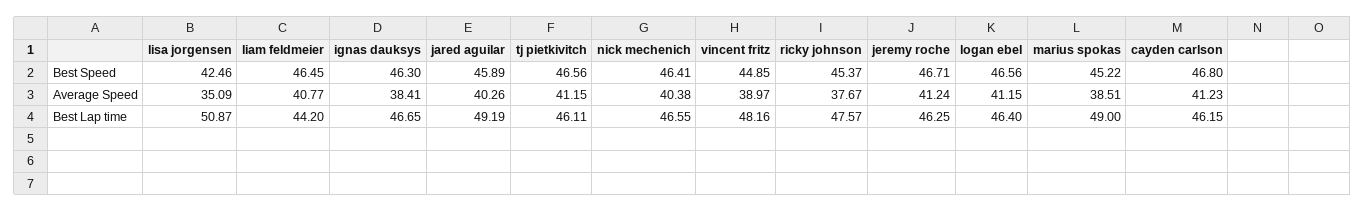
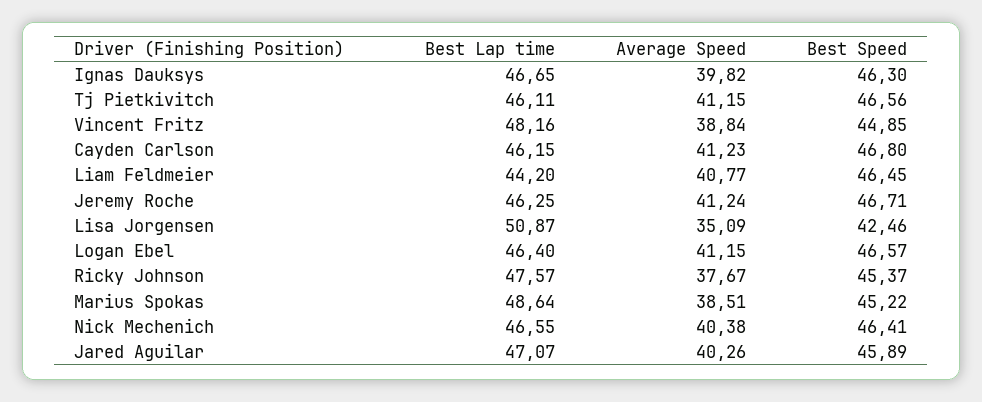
logan ebel, Best Speed: 46.56 -> 46.57
ignas dauksys, Average Speed: 38.41 -> 39.82
vincent fritz, Average Speed: 38.97 -> 38.84
jared aguilar, Best Lap time: 49.19 -> 47.07
marius spokas, Best Lap time: 49 -> 48.64

